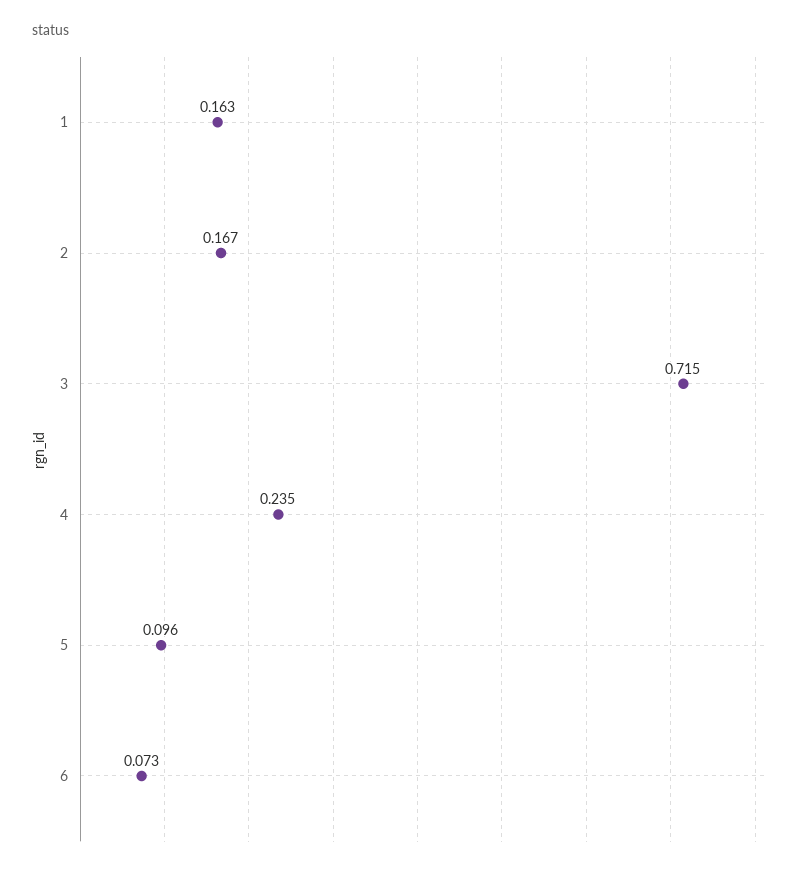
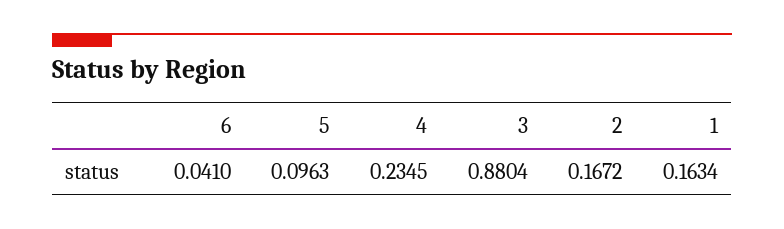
3: 0.715 -> 0.8804
6: 0.073 -> 0.041

